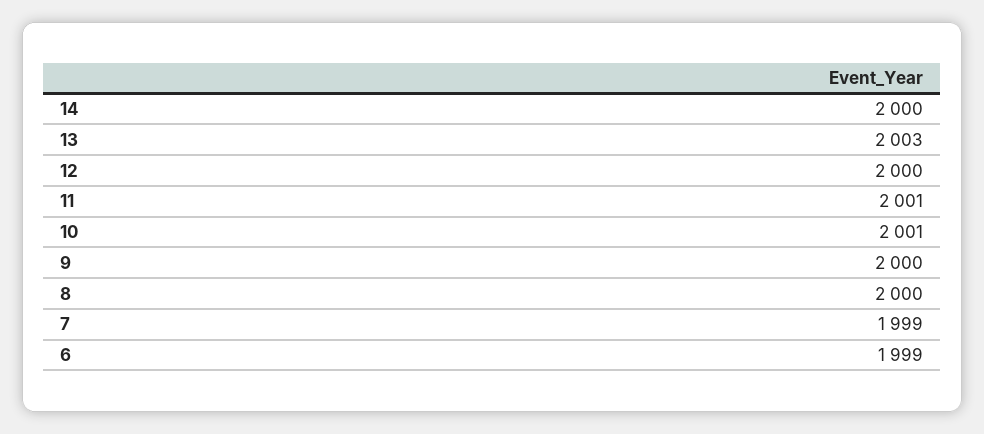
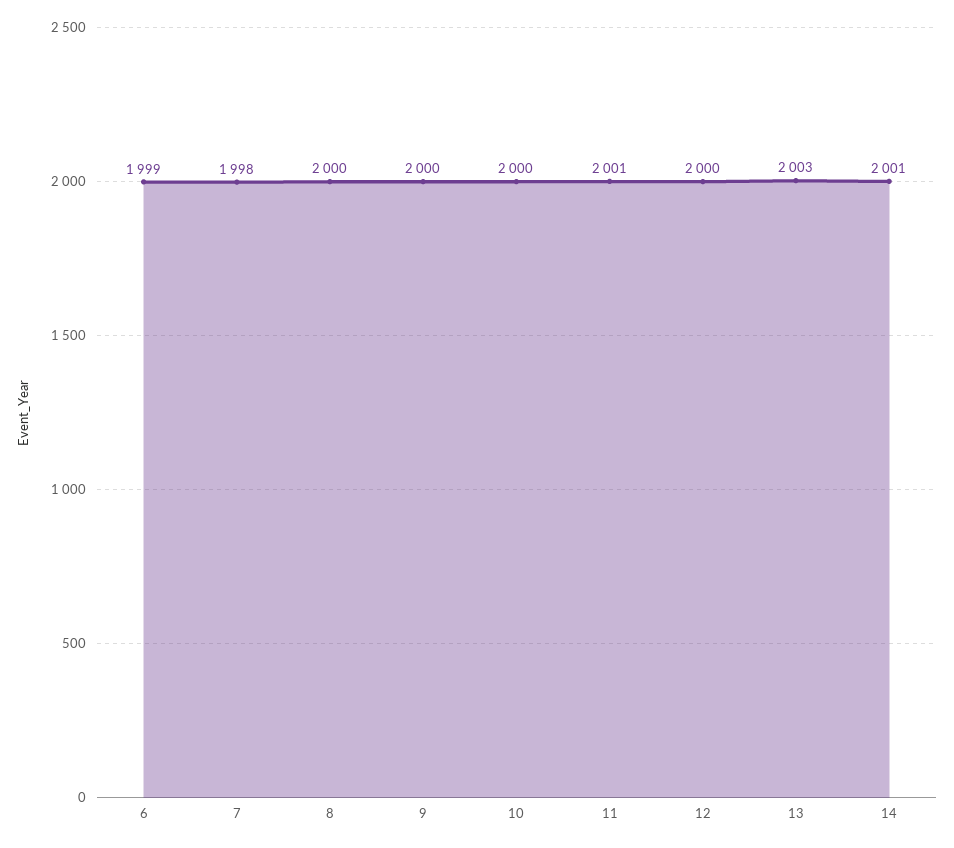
14: 2000 -> 2001
10: 2001 -> 2000
7: 1999 -> 1998

